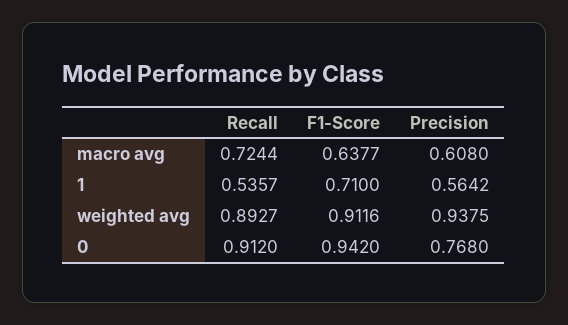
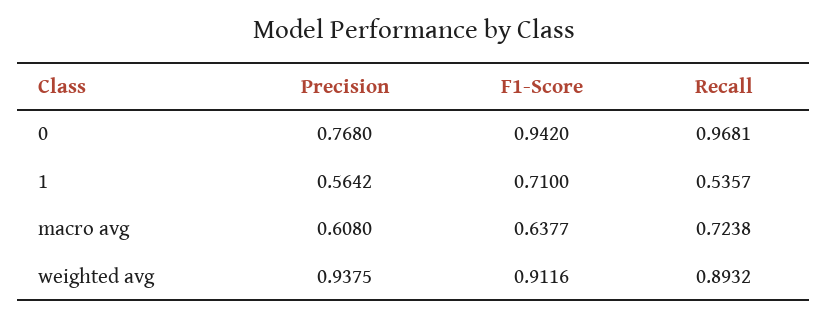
Recall, macro avg: 0.7244 -> 0.7238
Recall, weighted avg: 0.8927 -> 0.8932
Recall, 0: 0.912 -> 0.9681

